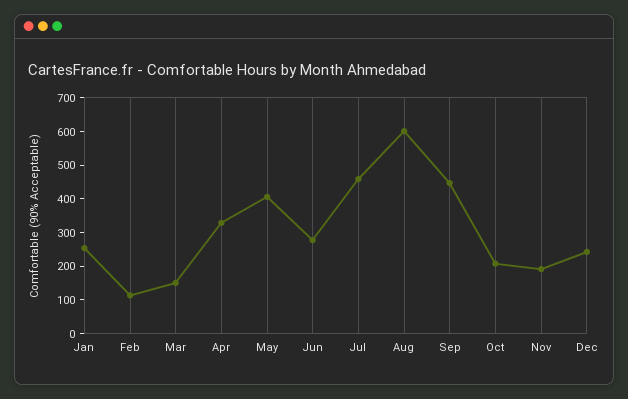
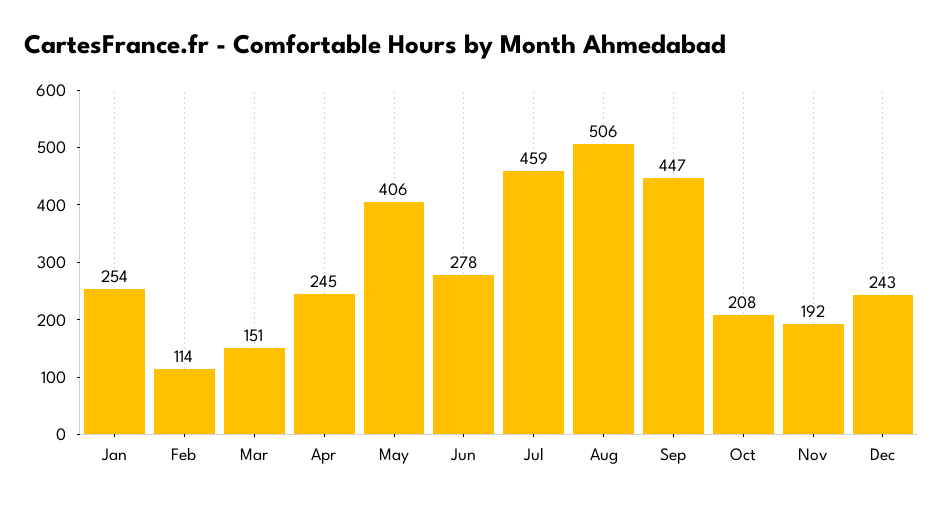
Apr: 325 -> 245
Aug: 600 -> 506

